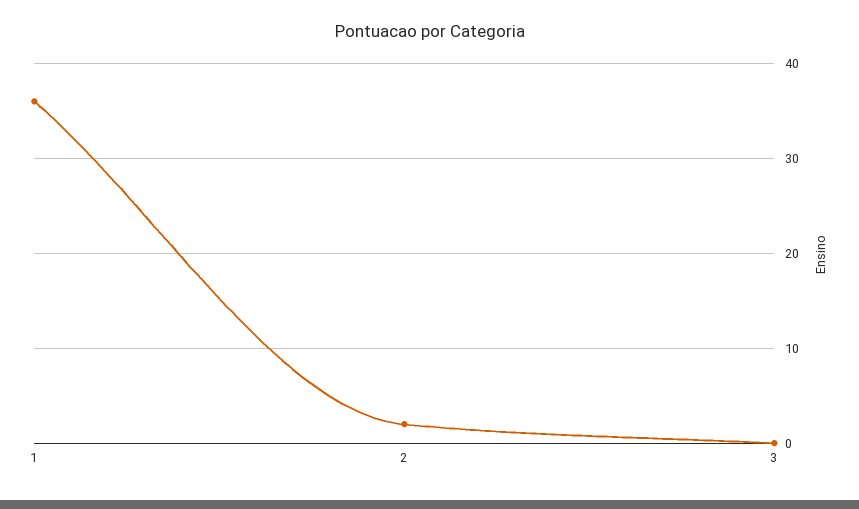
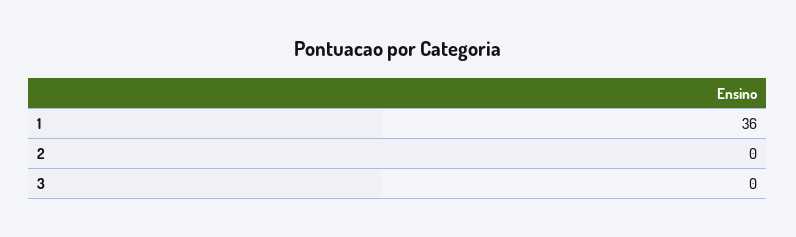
2: 2 -> 0

